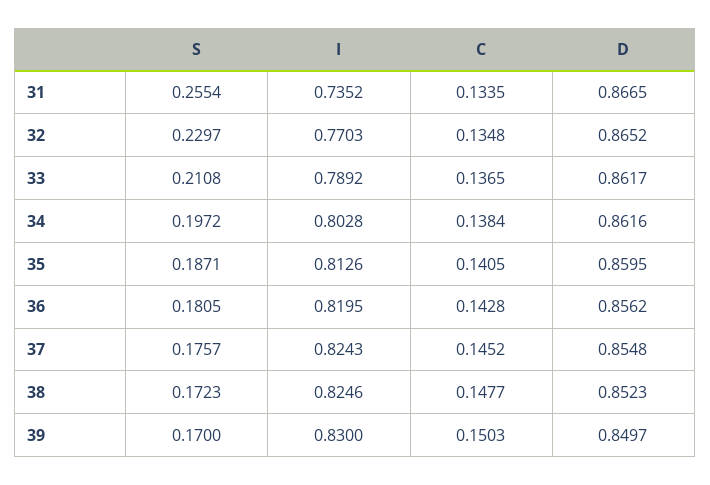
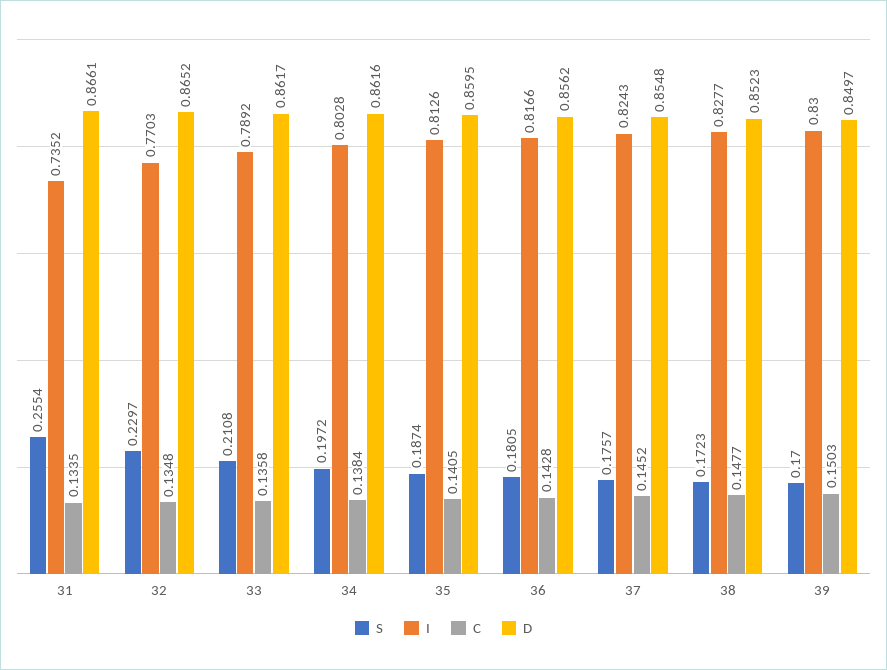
D, 31: 0.8665 -> 0.8661
C, 33: 0.1365 -> 0.1358
S, 35: 0.1871 -> 0.1874
I, 36: 0.8195 -> 0.8166
I, 38: 0.8246 -> 0.8277

